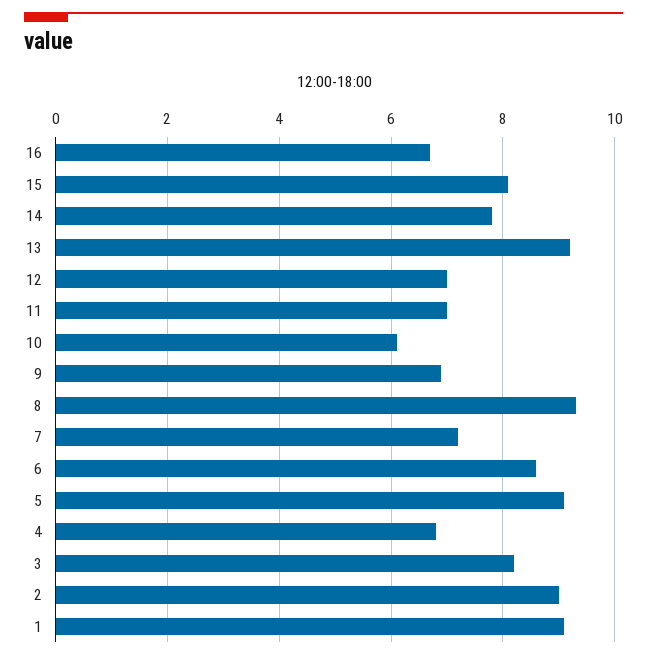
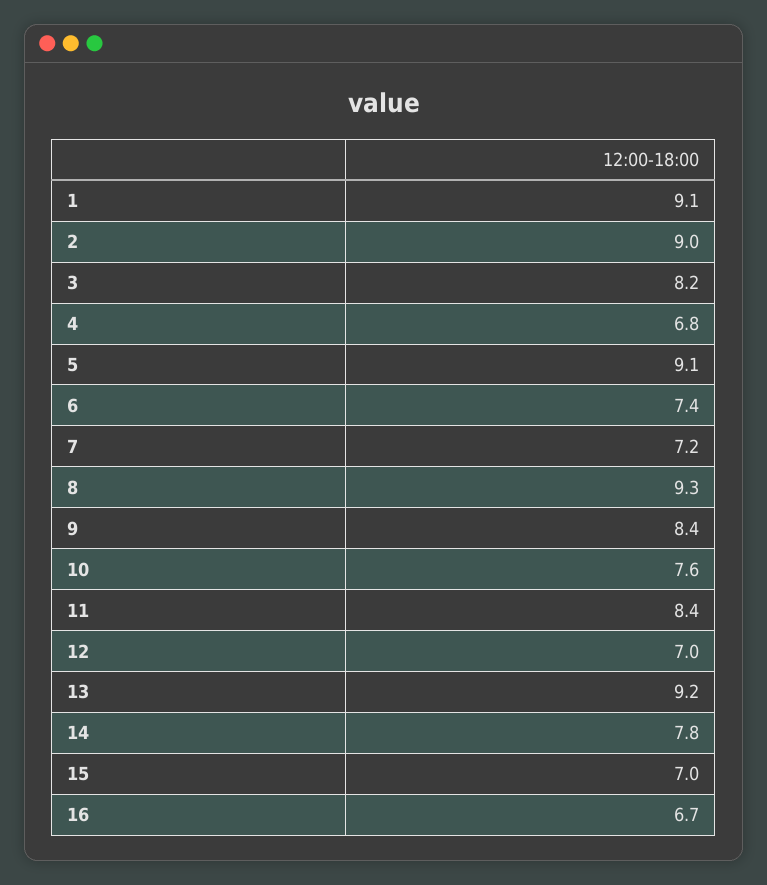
15: 8 -> 7
11: 7 -> 8.4
10: 6 -> 7.6
9: 7 -> 8.4
6: 8.5 -> 7.4

